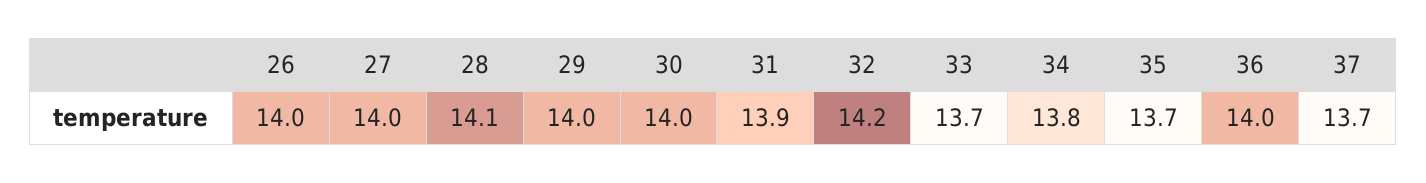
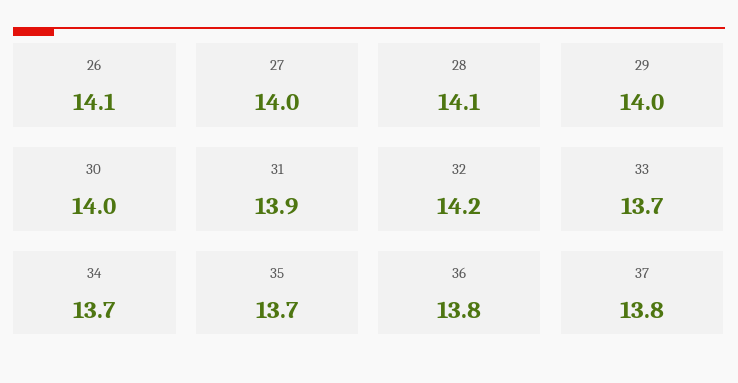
26: 14 -> 14.1
34: 13.8 -> 13.7
36: 14 -> 13.8
37: 13.7 -> 13.8

